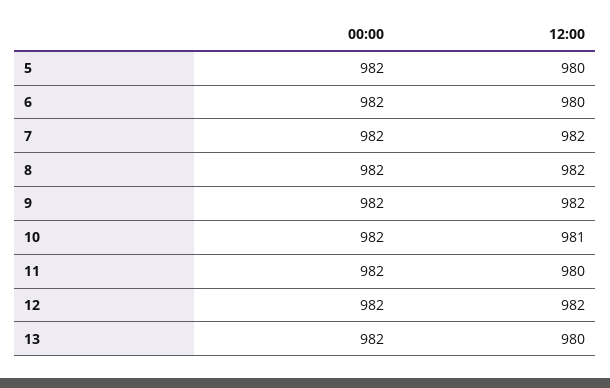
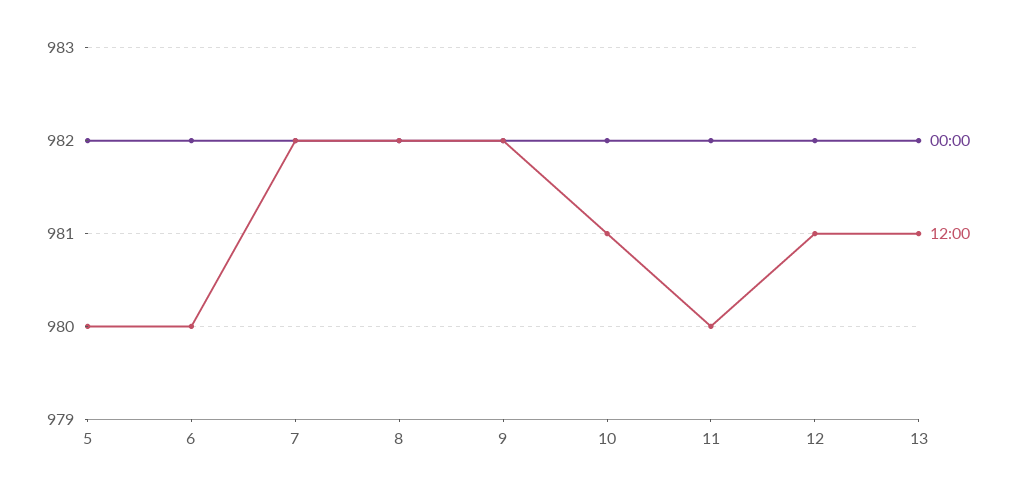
12:00, 12: 982 -> 981
12:00, 13: 980 -> 981

